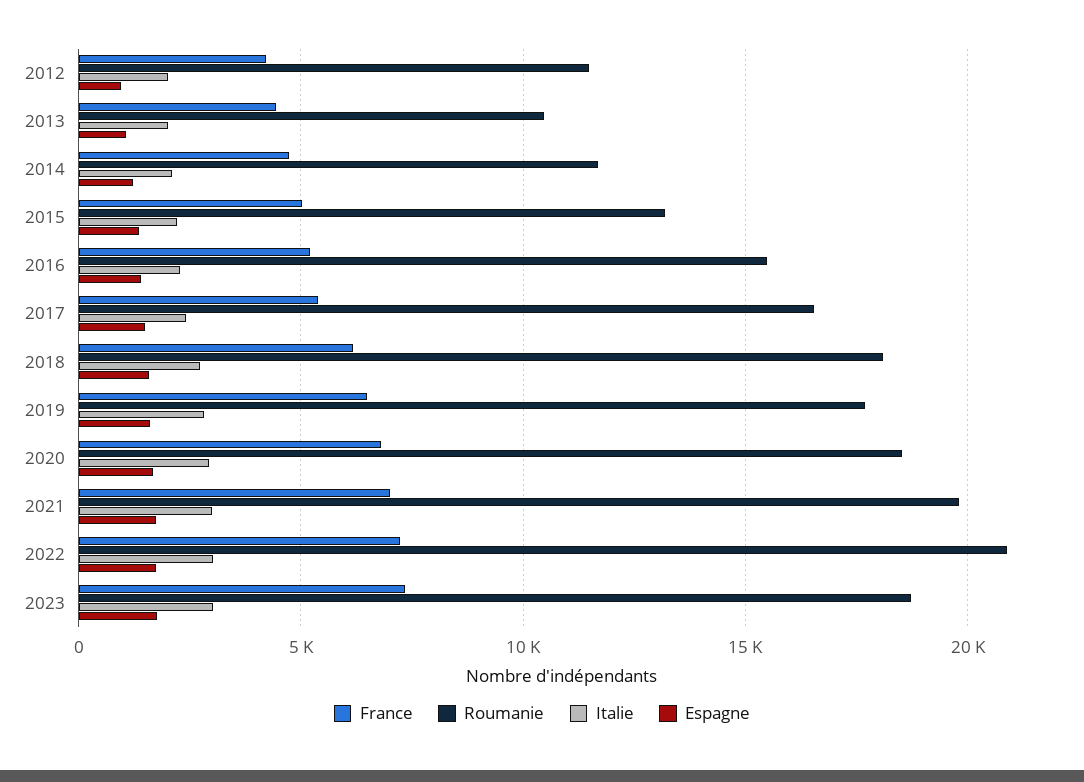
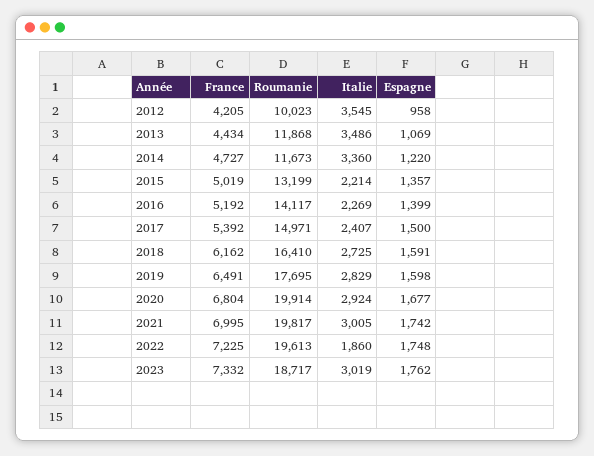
Roumanie, 2012: 11500 -> 10023
Italie, 2012: 2000 -> 3545
Roumanie, 2013: 10500 -> 11868
Italie, 2013: 2000 -> 3486
Italie, 2014: 2000 -> 3360
Roumanie, 2016: 15500 -> 14117
Roumanie, 2017: 16500 -> 14971
Roumanie, 2018: 18000 -> 16410
Roumanie, 2020: 18500 -> 19914
Roumanie, 2022: 21000 -> 19613
Italie, 2022: 3000 -> 1860

